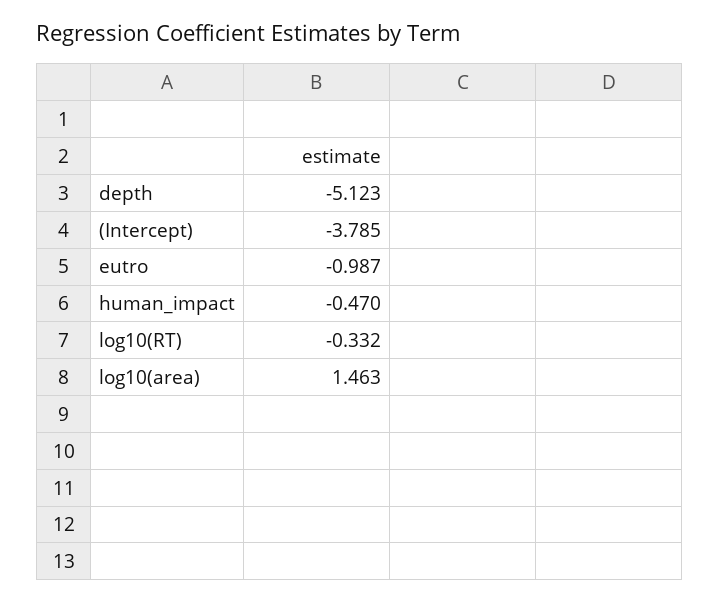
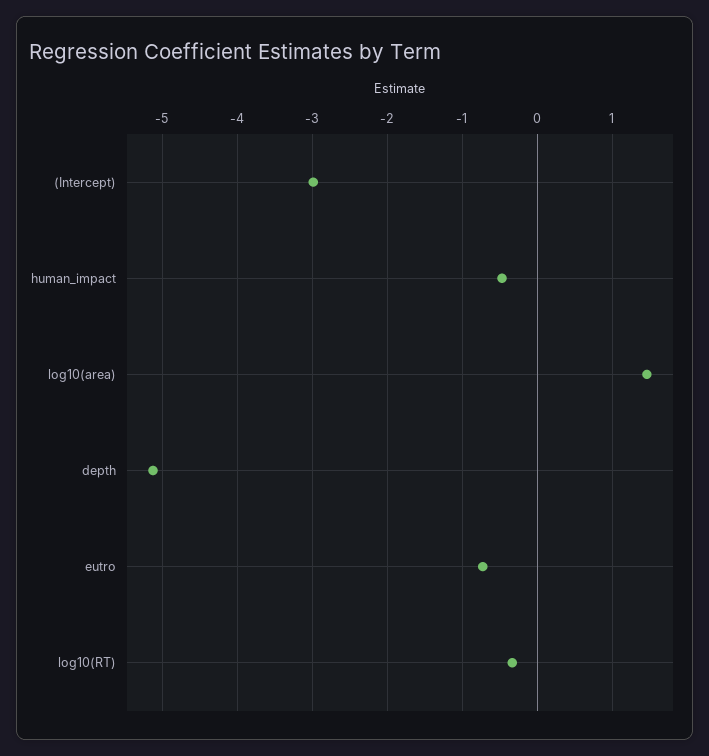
(Intercept): -3.785 -> -3
eutro: -0.987 -> -0.7

